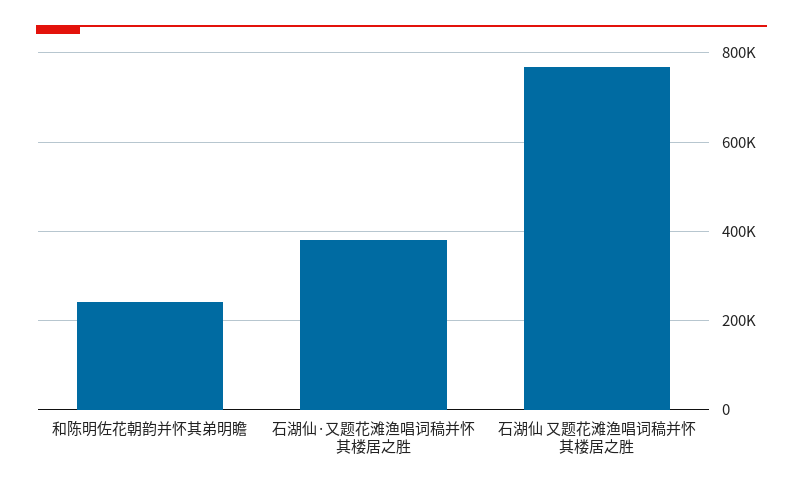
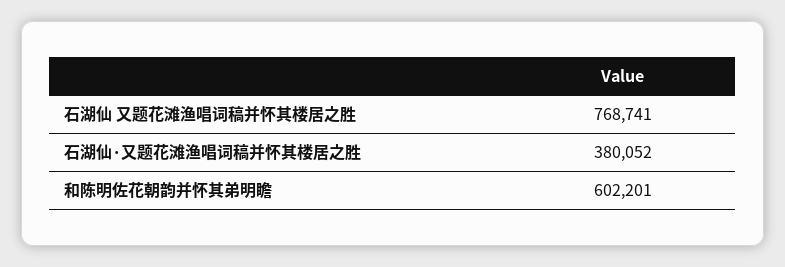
和陈明佐花朝韵并怀其弟明瞻: 240000 -> 602201

